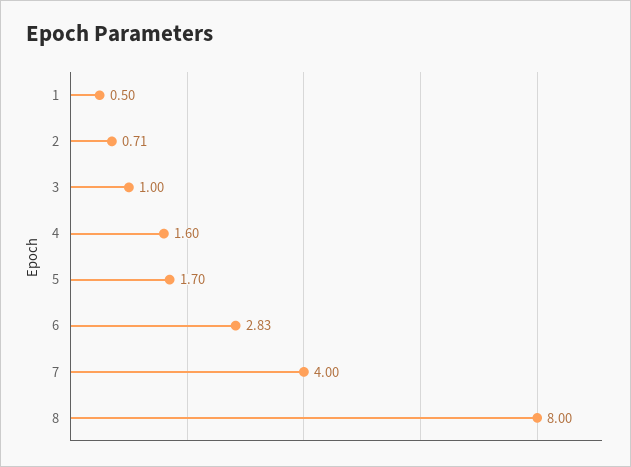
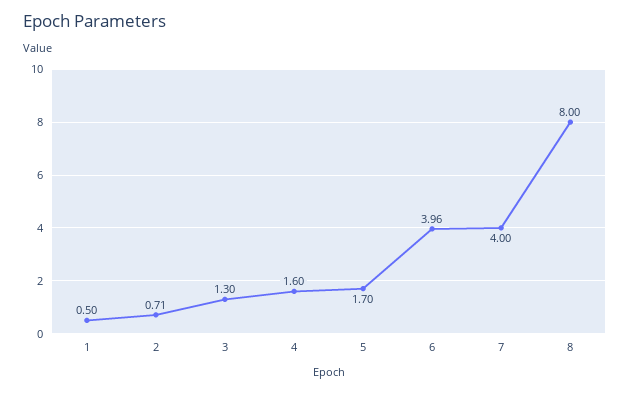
3: 1 -> 1.3
6: 2.83 -> 3.96

